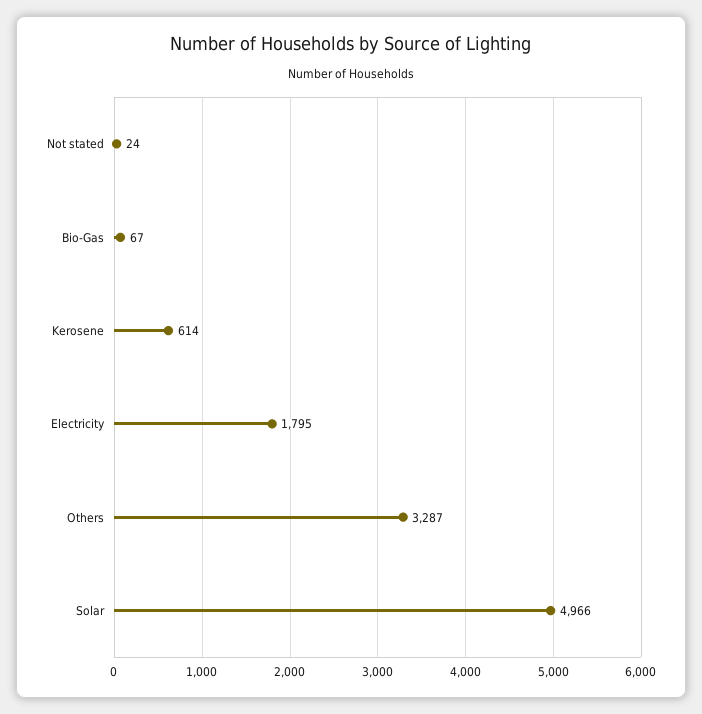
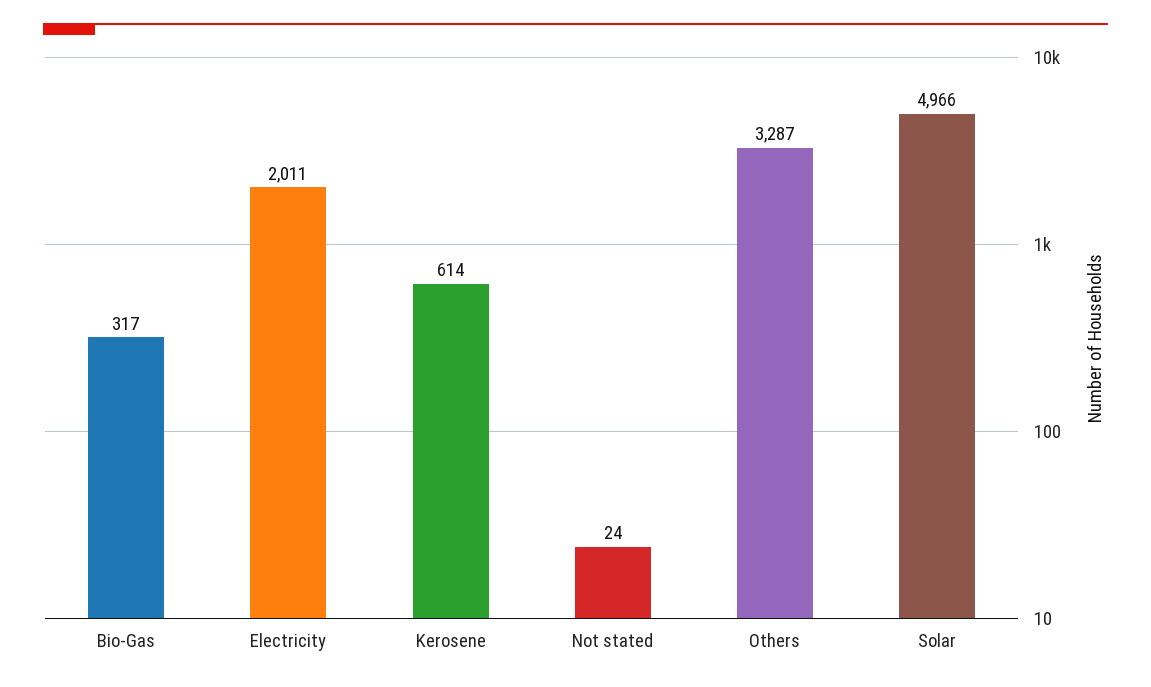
Bio-Gas: 67 -> 317
Electricity: 1795 -> 2011

